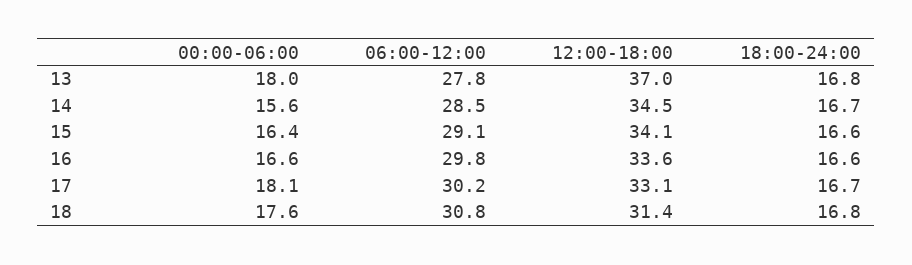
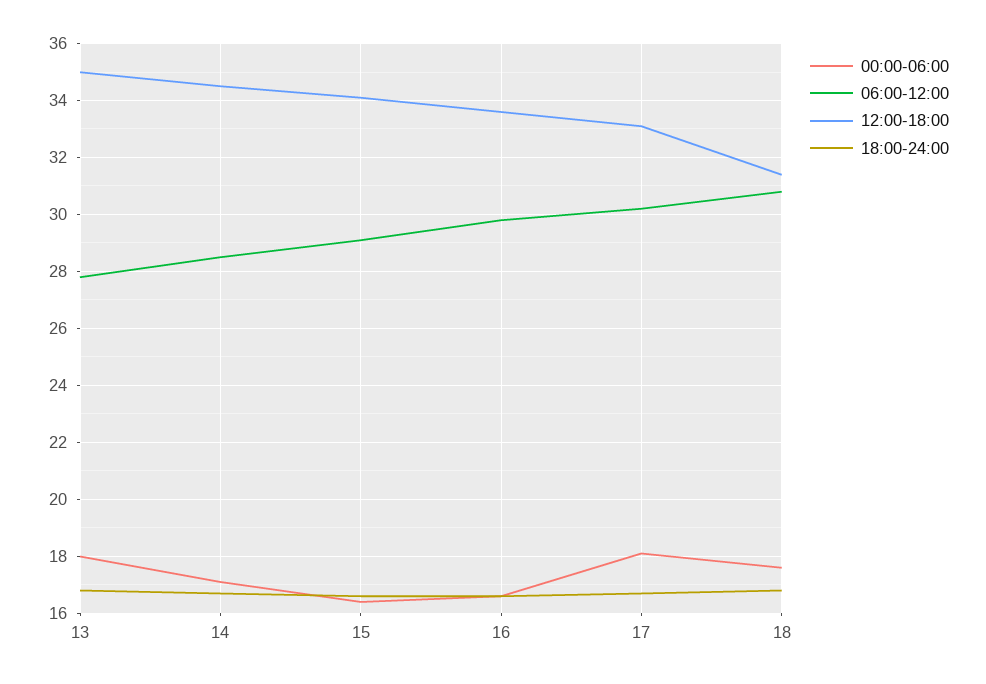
12:00-18:00, 13: 37 -> 35
00:00-06:00, 14: 15.6 -> 17

